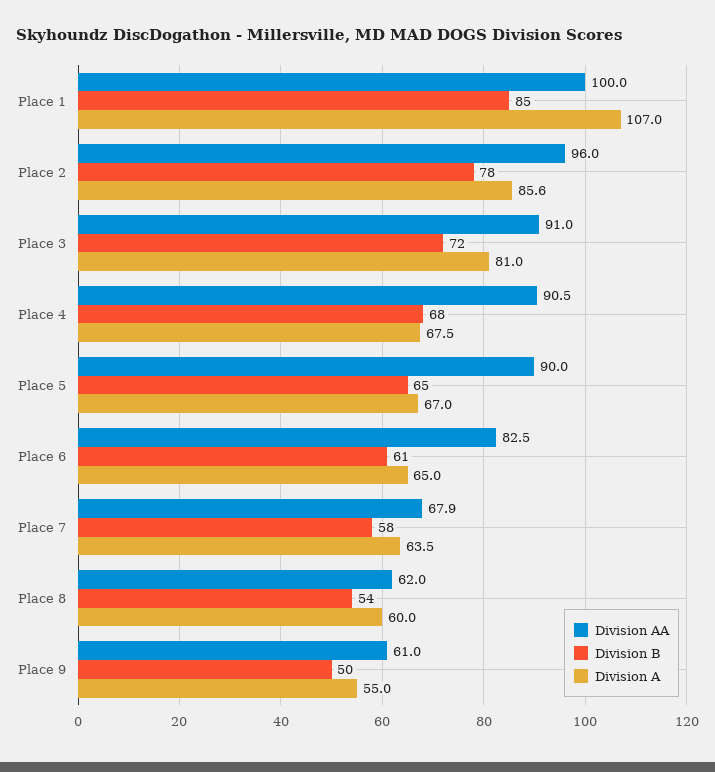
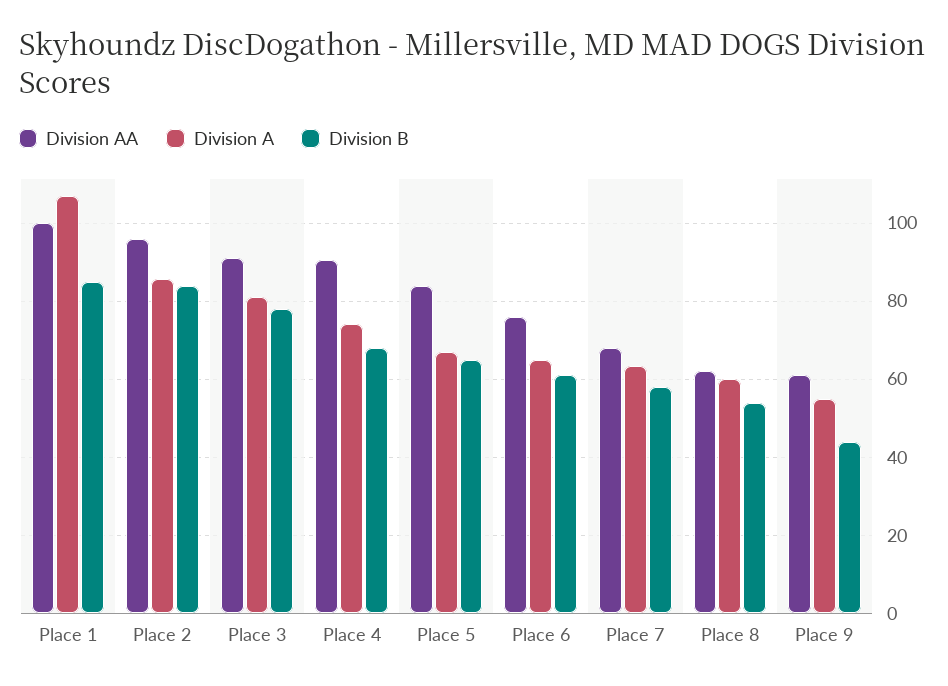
Division B, Place 2: 78 -> 84
Division B, Place 3: 72 -> 78
Division A, Place 4: 67.5 -> 74
Division AA, Place 5: 90 -> 84
Division AA, Place 6: 82.5 -> 76
Division B, Place 9: 50 -> 44

